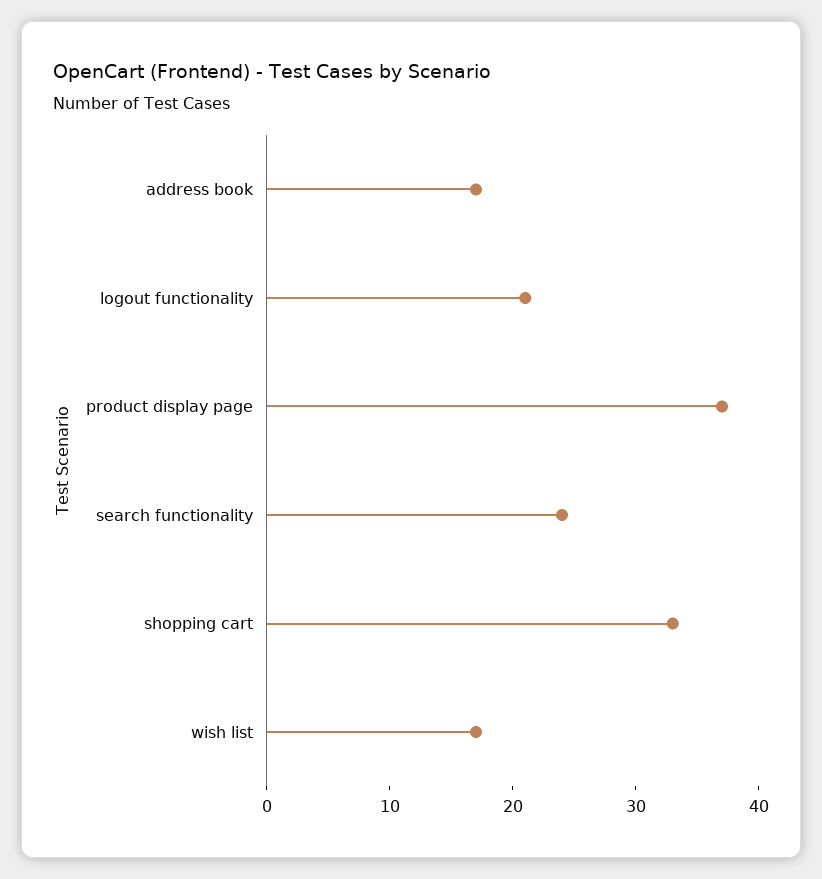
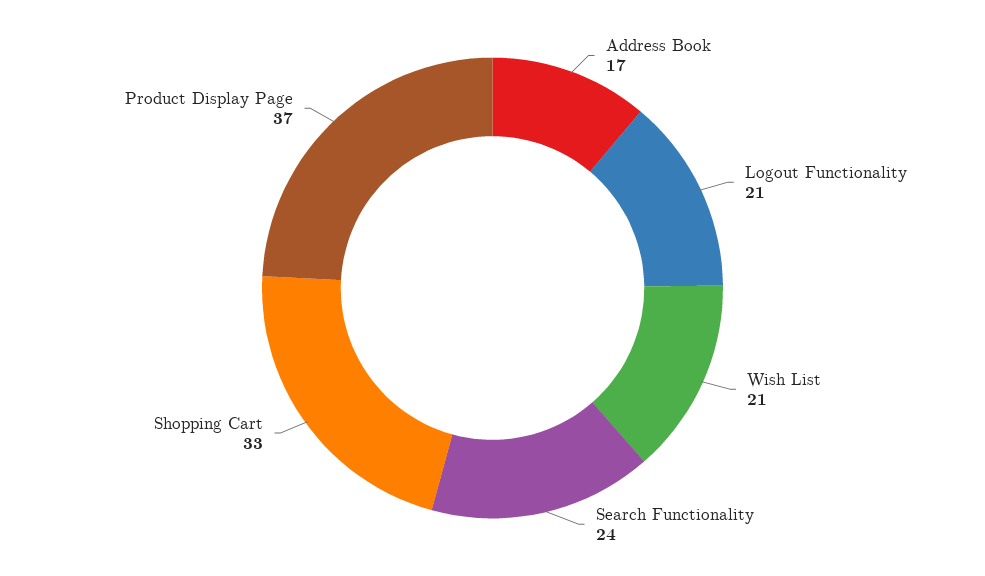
wish list: 17 -> 21

